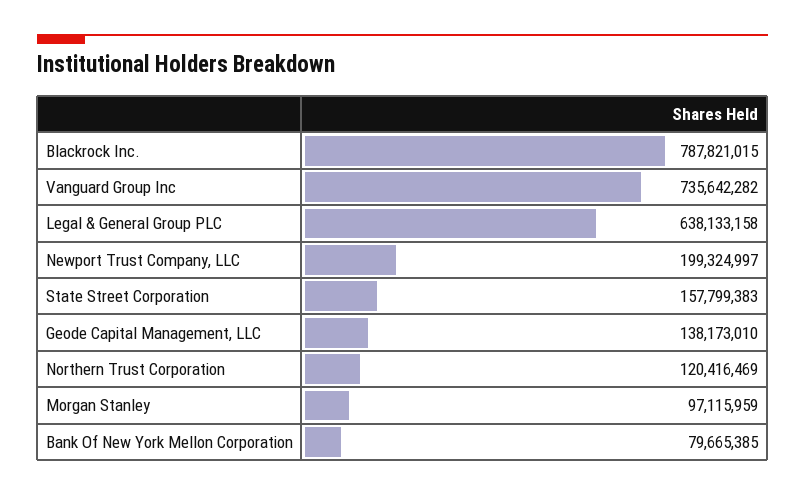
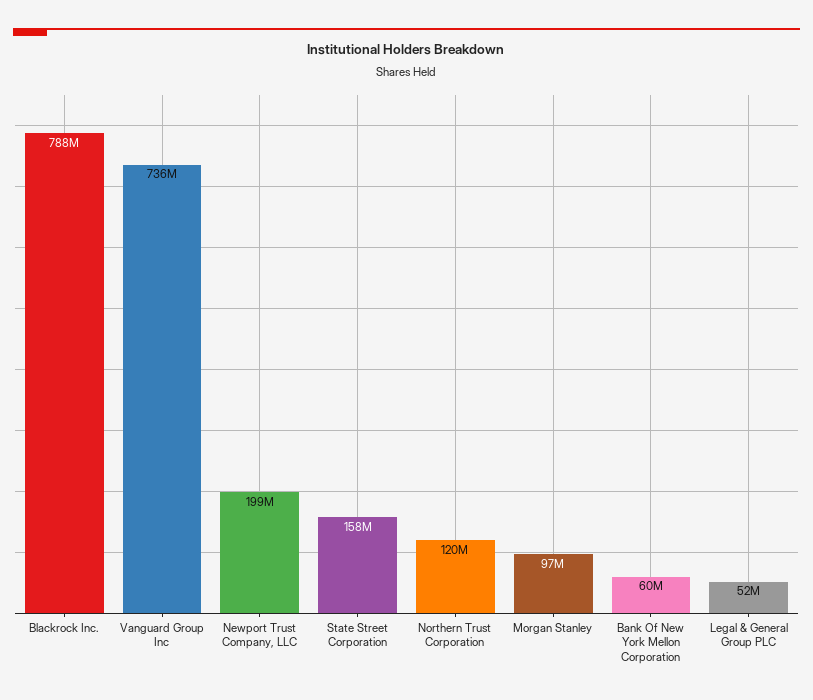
Legal & General Group PLC: 638133158 -> 52000000
Geode Capital Management, LLC: 138173010 -> none
Bank Of New York Mellon Corporation: 79665385 -> 60000000

